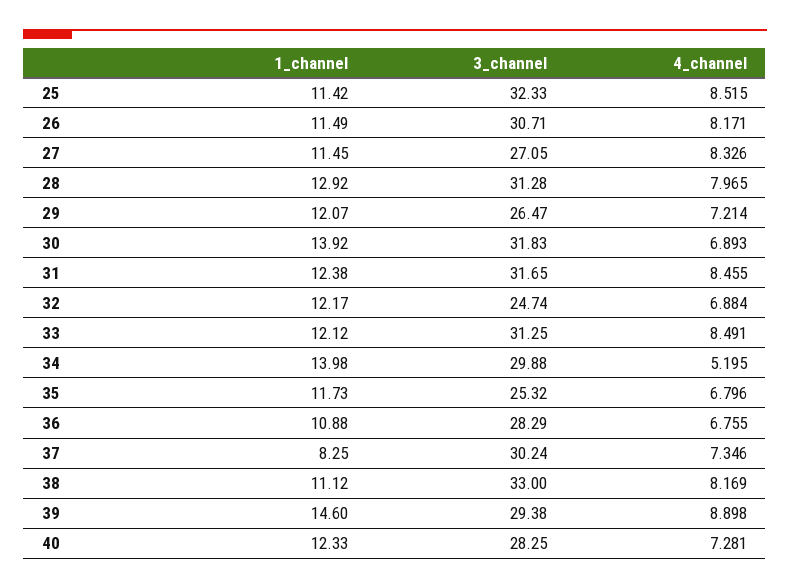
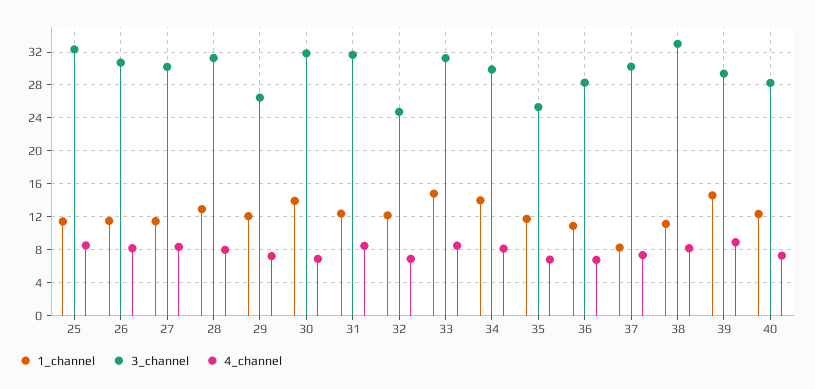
3_channel, 27: 27.05 -> 30
1_channel, 33: 12.12 -> 15
4_channel, 34: 5.195 -> 8

